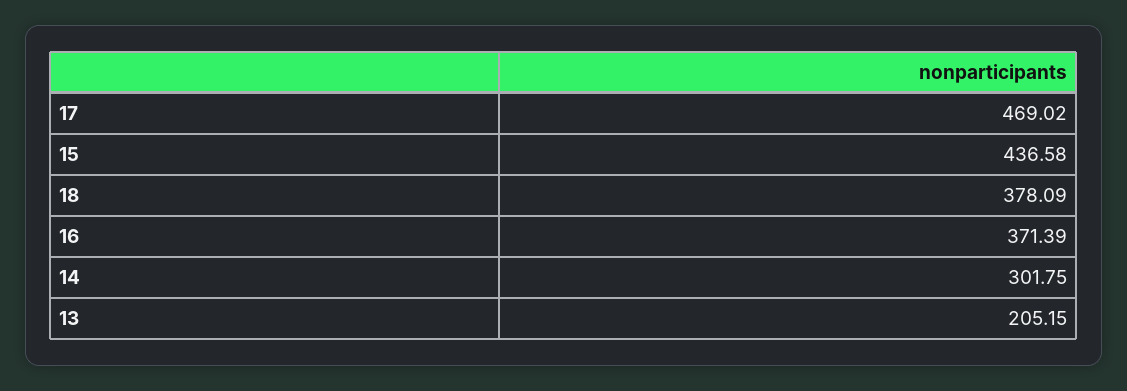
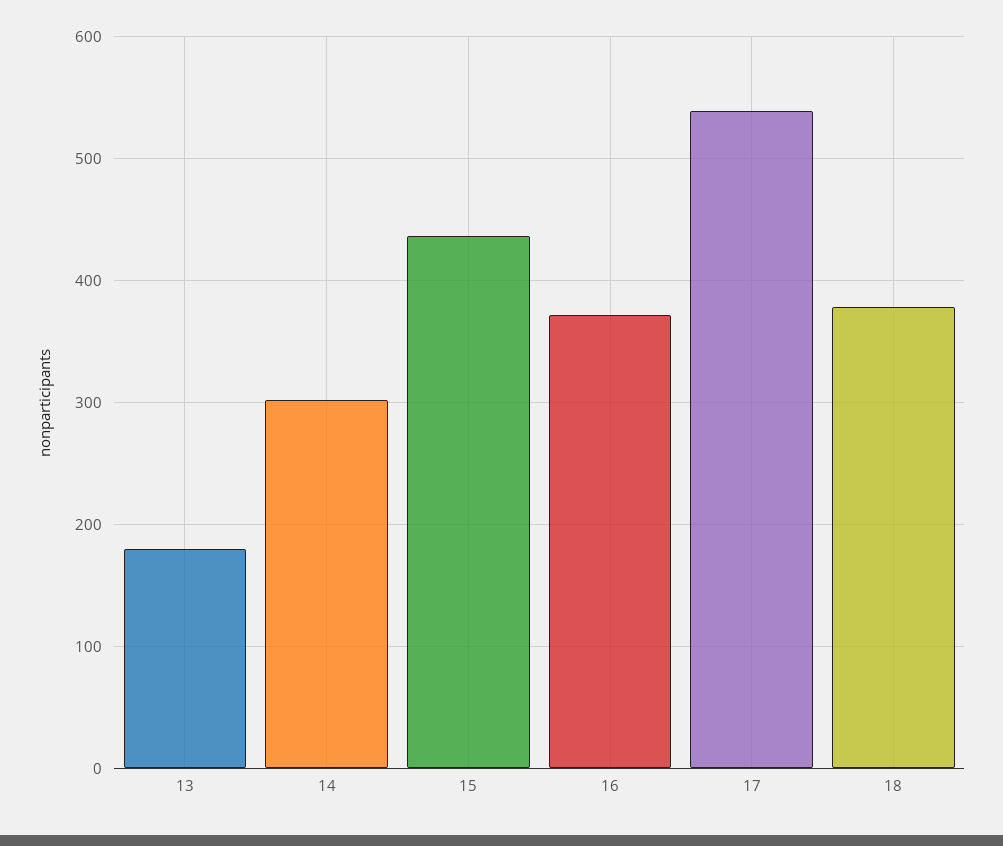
17: 469.02 -> 540
13: 205.15 -> 180

